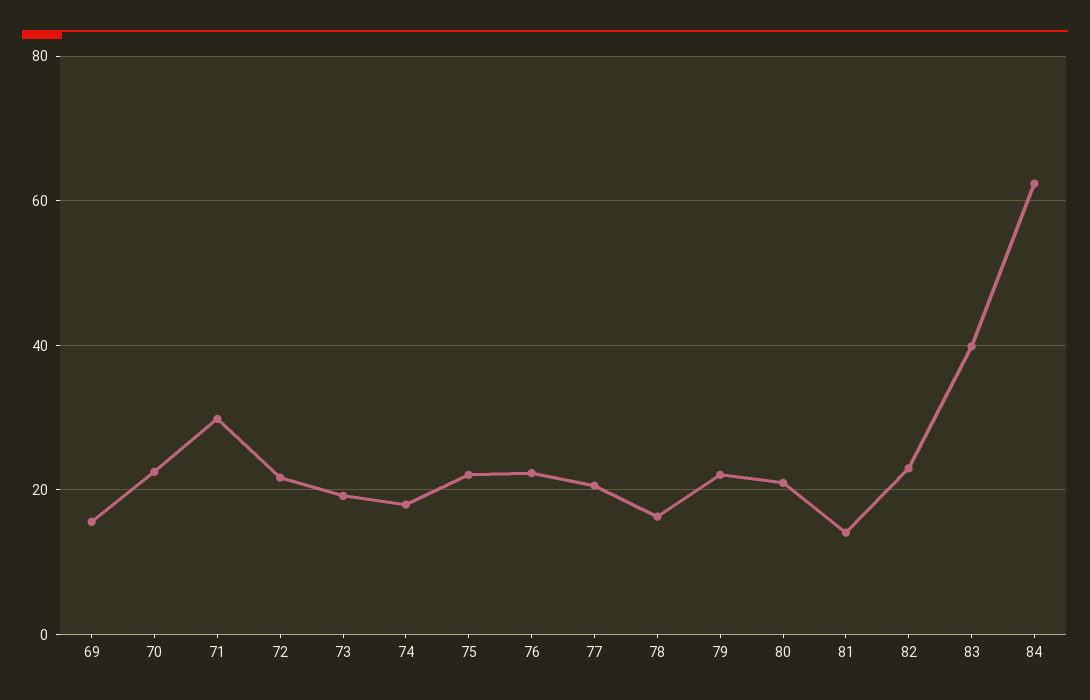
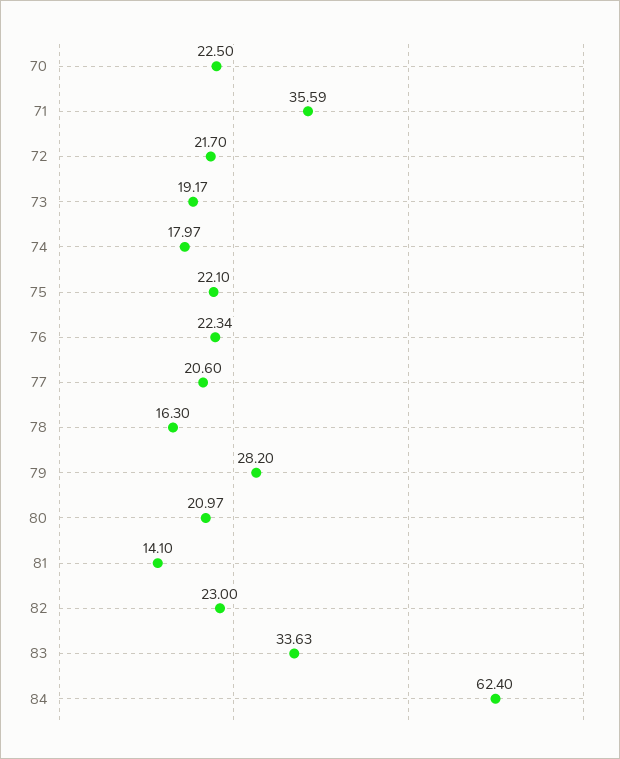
69: 16 -> none
71: 30 -> 35.59
79: 22 -> 28.2
83: 40 -> 33.63

